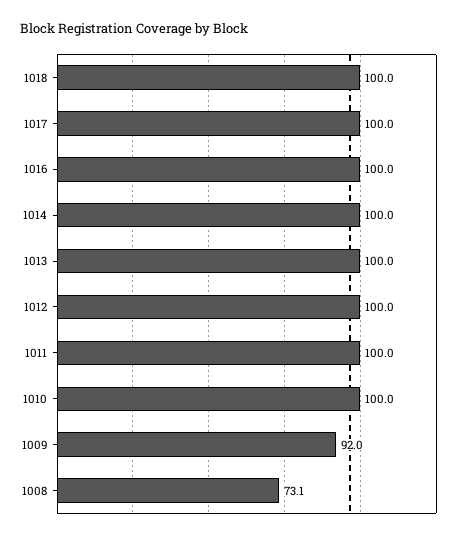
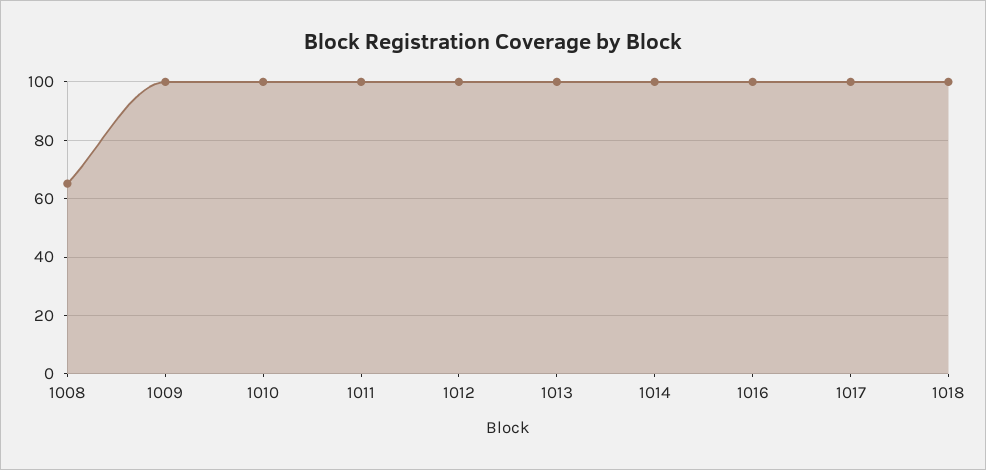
1009: 92 -> 100
1008: 73.1 -> 65

